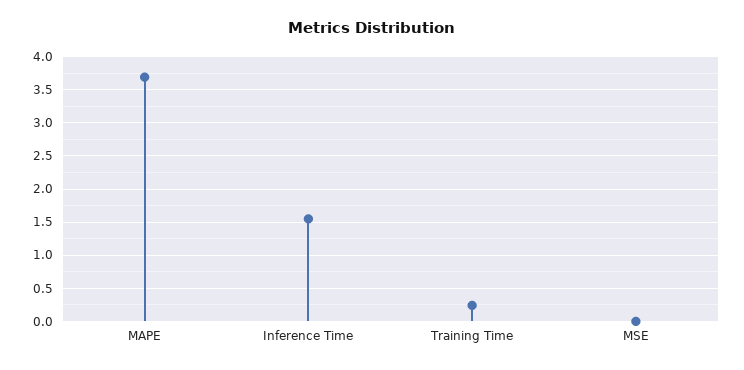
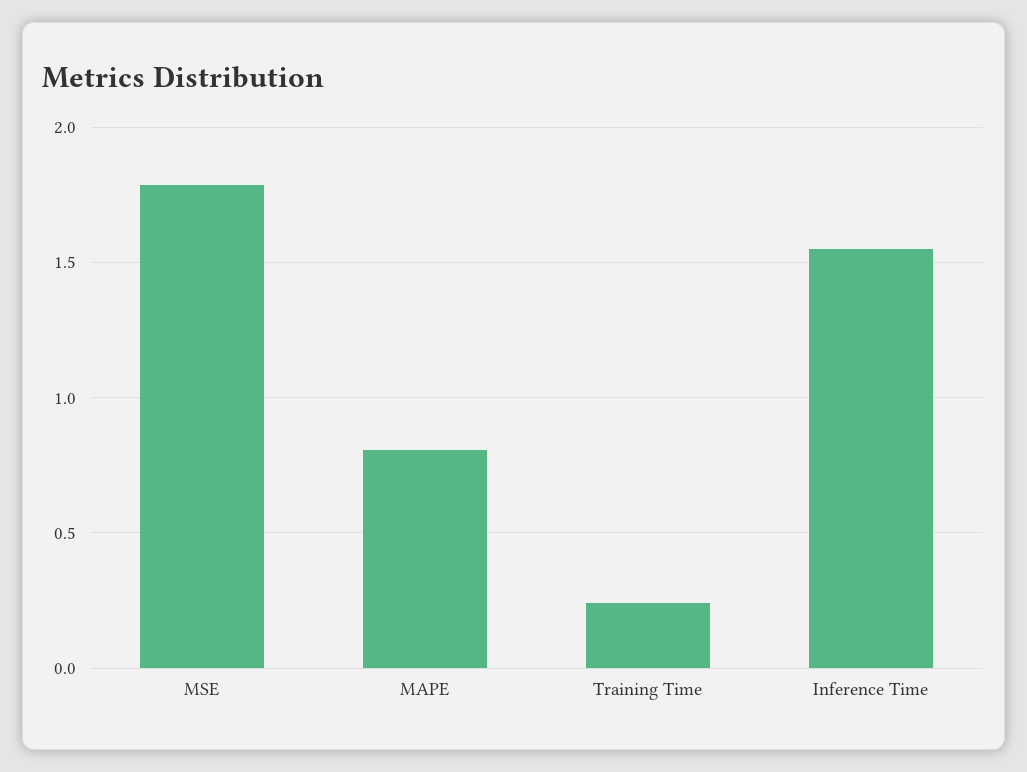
MAPE: 3.7 -> 0.8
MSE: 0 -> 1.8

